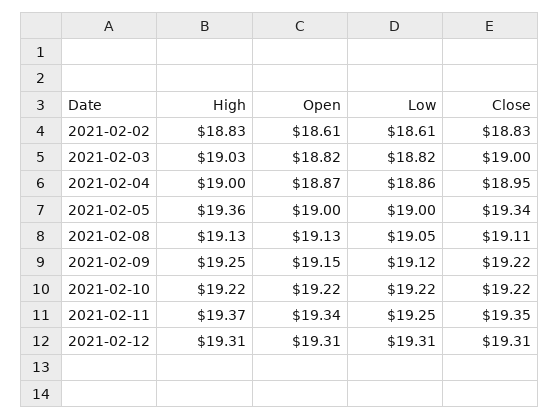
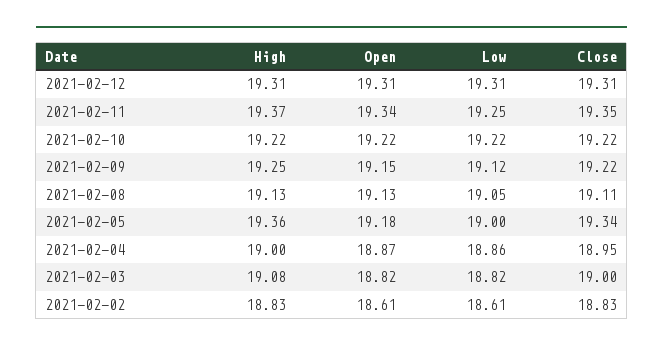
High, 2021-02-03: 19.03 -> 19.08
Open, 2021-02-05: 19 -> 19.18

